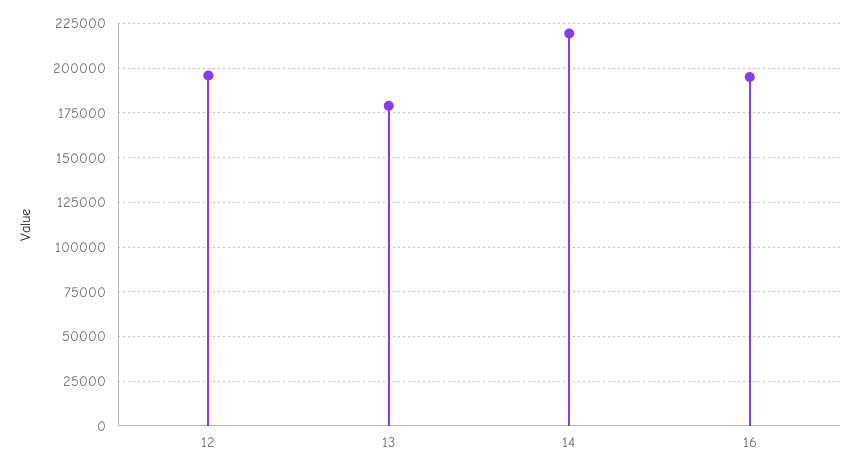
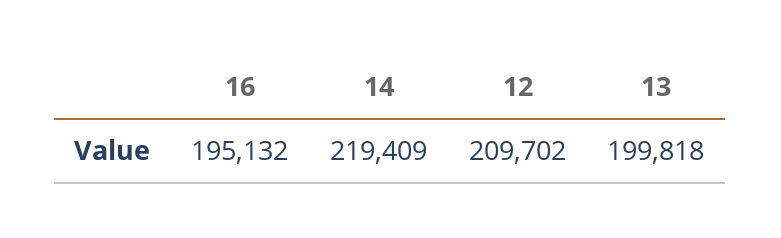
12: 195000 -> 209702
13: 180000 -> 199818

